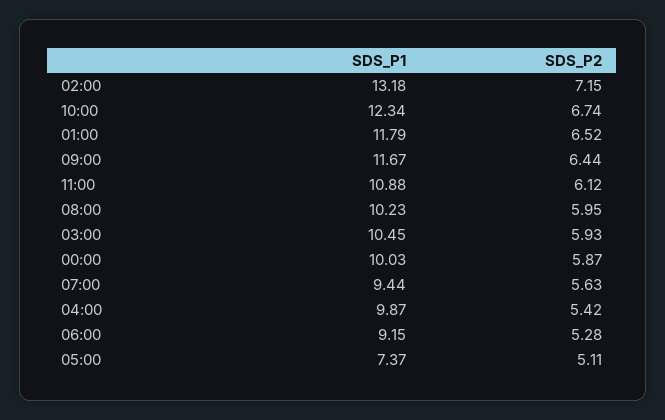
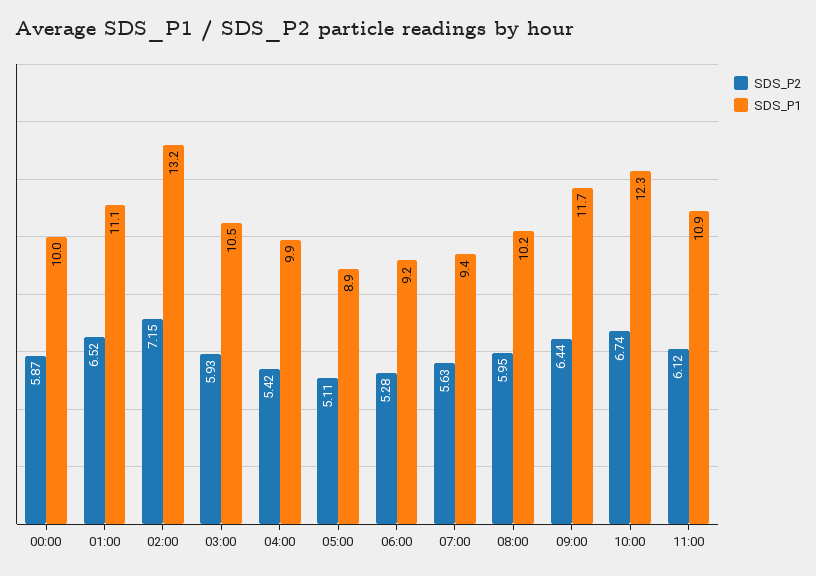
SDS_P1, 01:00: 11.79 -> 11.1
SDS_P1, 05:00: 7.37 -> 8.9

